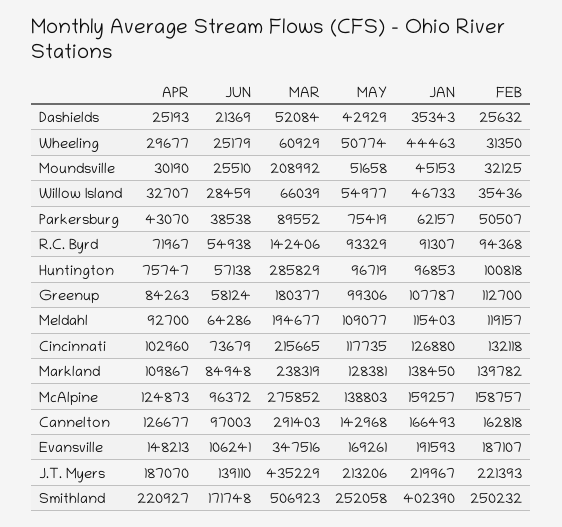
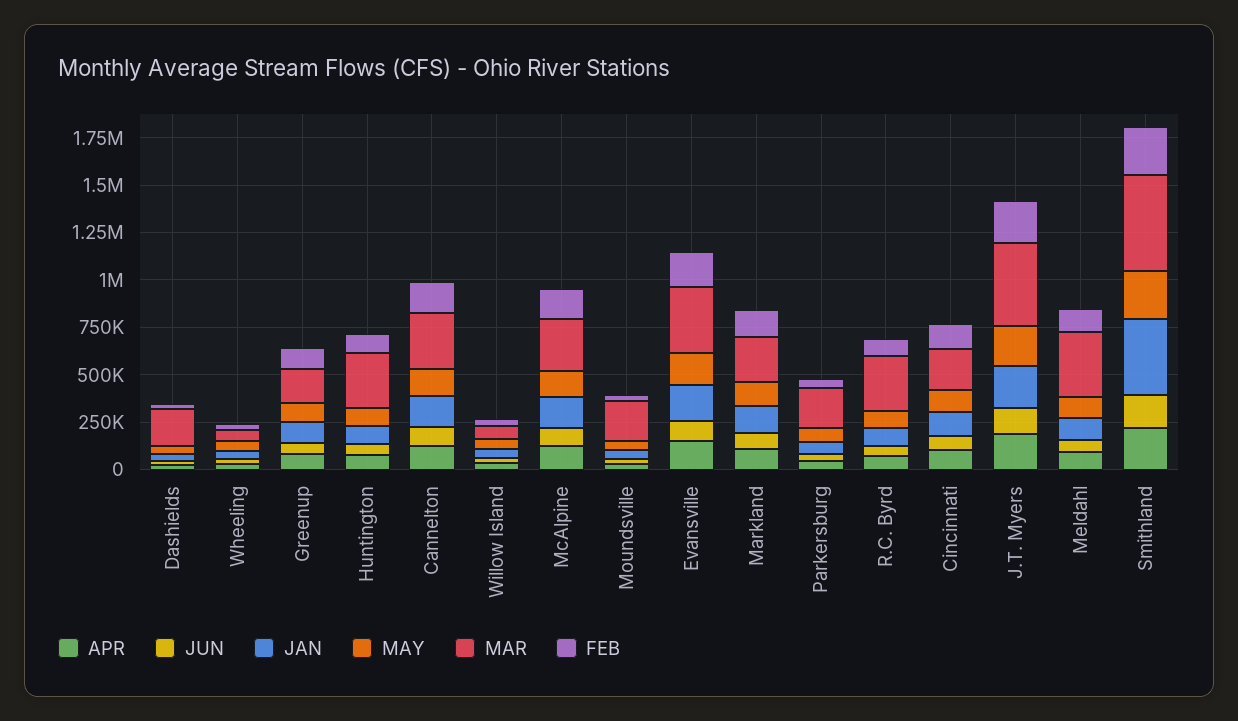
MAR, Dashields: 52084 -> 200000
MAR, Parkersburg: 89552 -> 200000
MAR, R.C. Byrd: 142406 -> 300000
MAR, Meldahl: 194677 -> 350000

